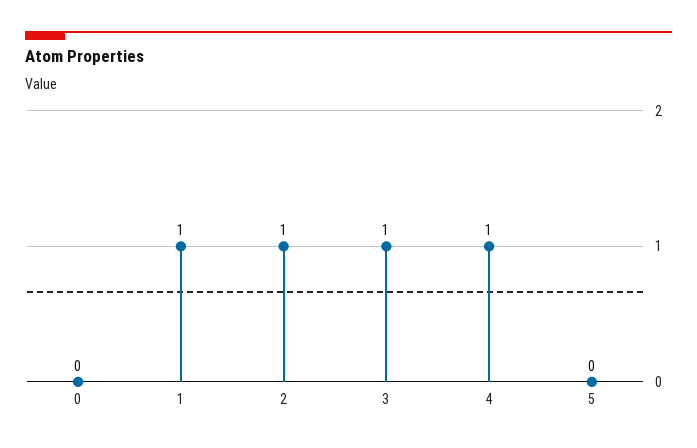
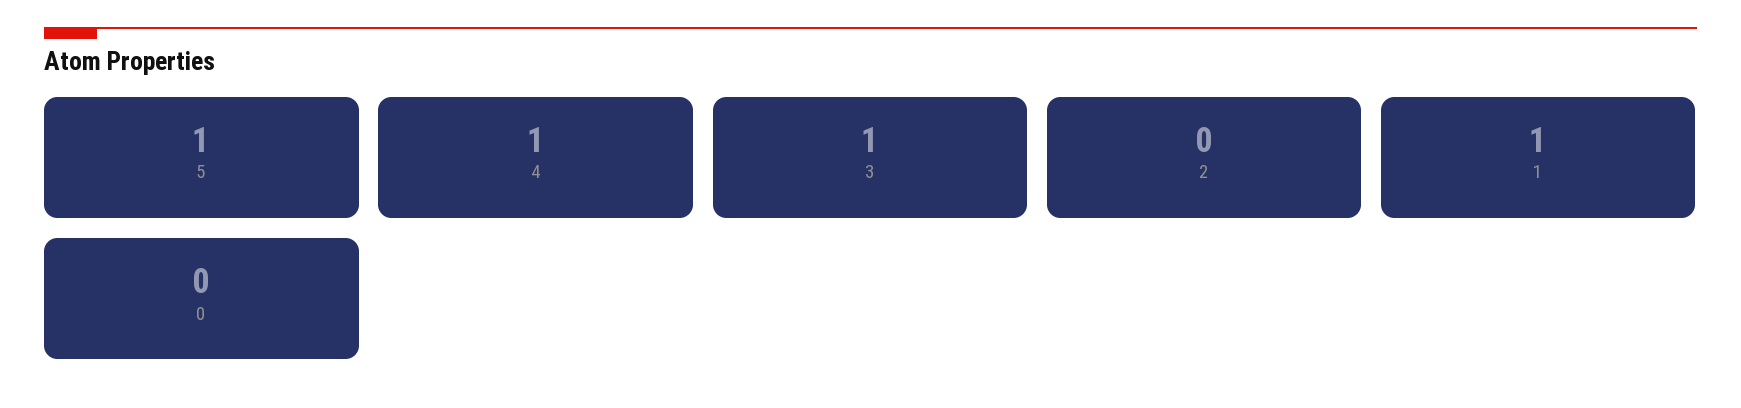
2: 1 -> 0
5: 0 -> 1

